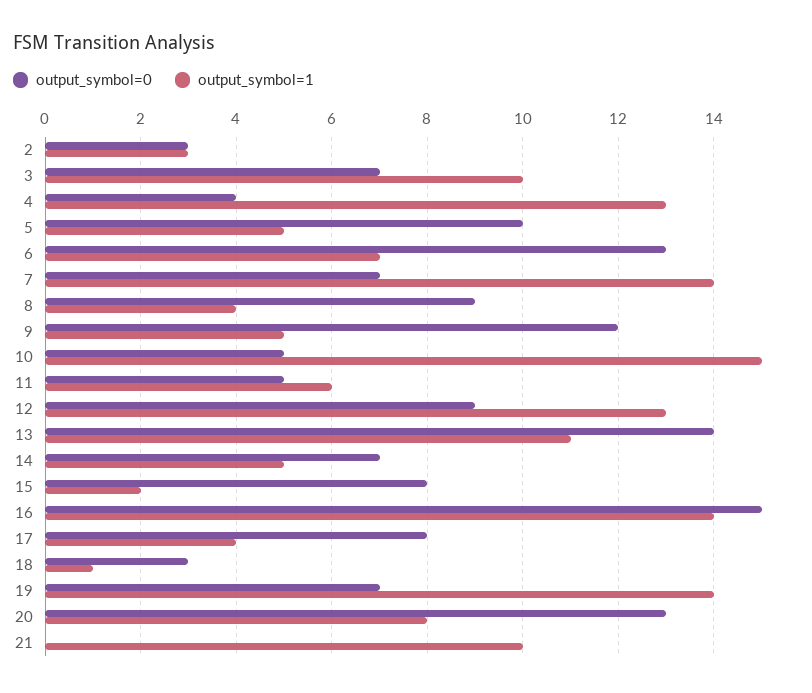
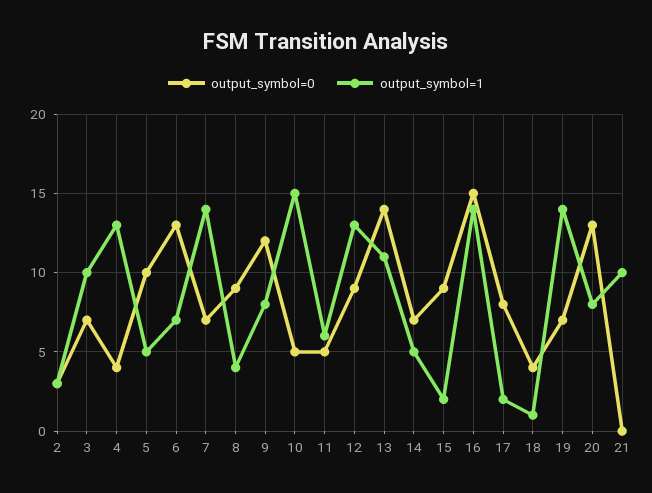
output_symbol=1, 9: 5 -> 8
output_symbol=0, 15: 8 -> 9
output_symbol=1, 17: 4 -> 2
output_symbol=0, 18: 3 -> 4

